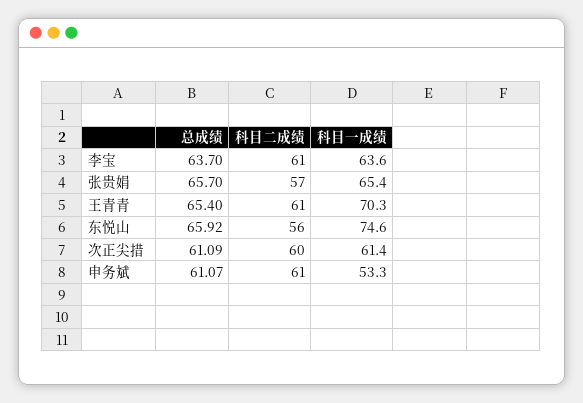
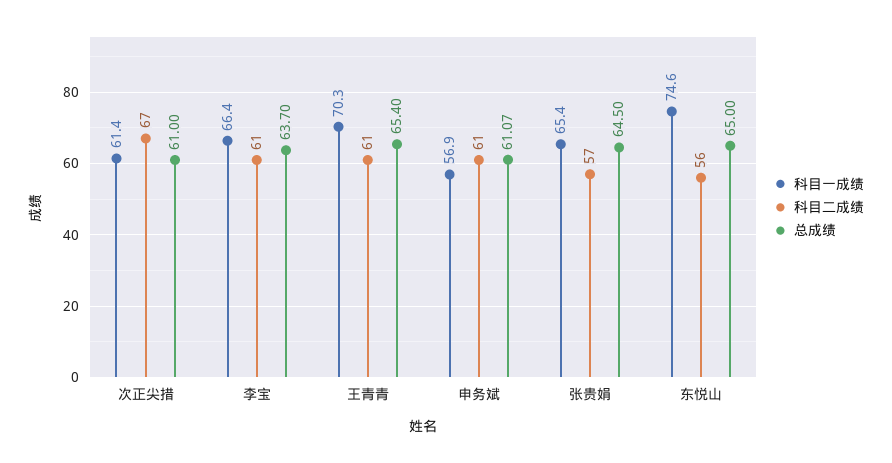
科目一成绩, 李宝: 63.6 -> 66.4
总成绩, 张贵娟: 65.7 -> 64.5
总成绩, 东悦山: 65.92 -> 65
总成绩, 次正尖措: 61.09 -> 61
科目二成绩, 次正尖措: 60 -> 67
科目一成绩, 申务斌: 53.3 -> 56.9

